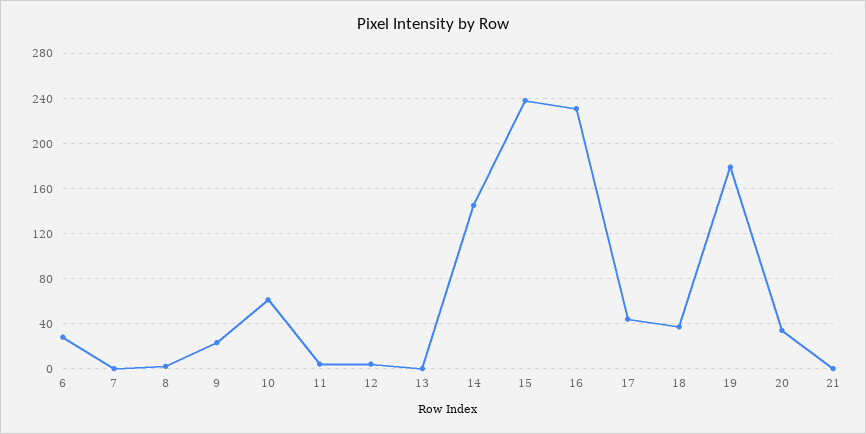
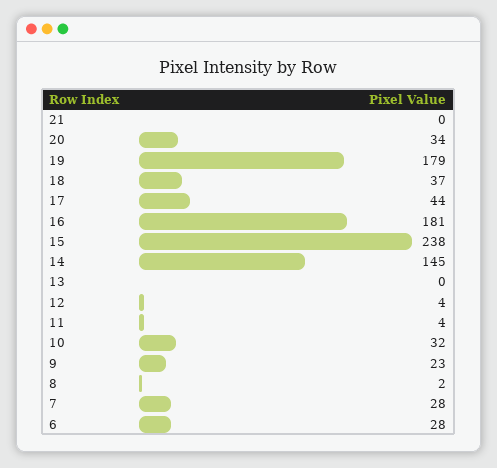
7: 0 -> 28
10: 60 -> 32
16: 230 -> 181

